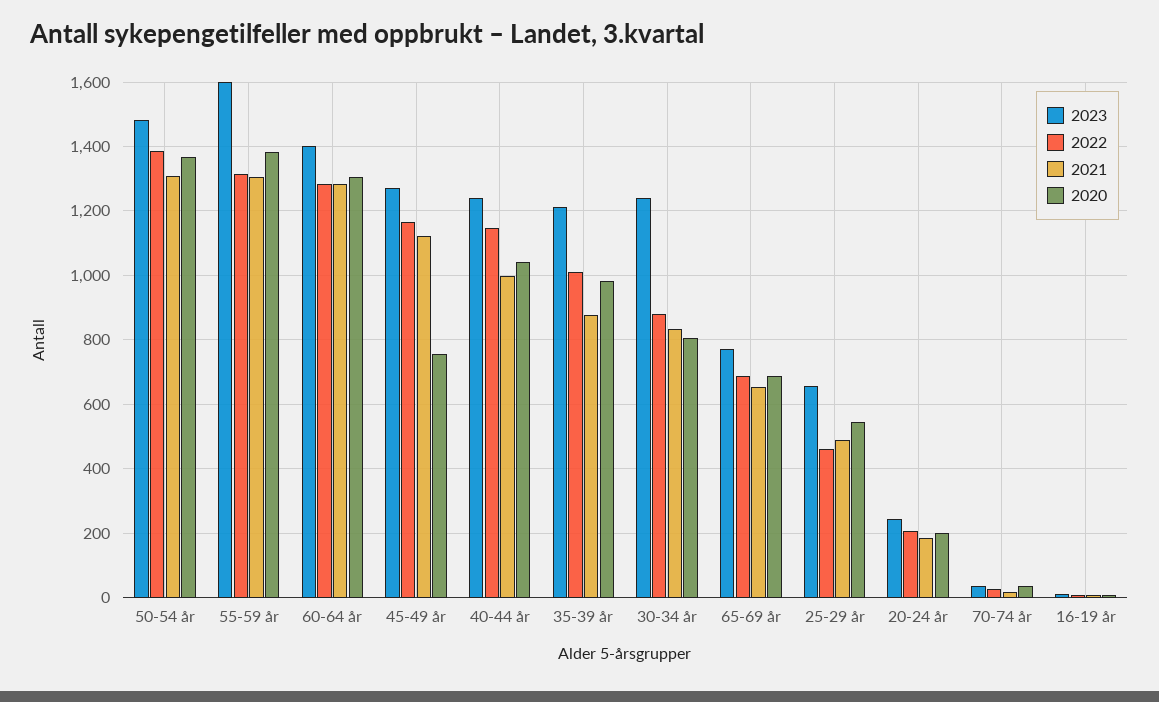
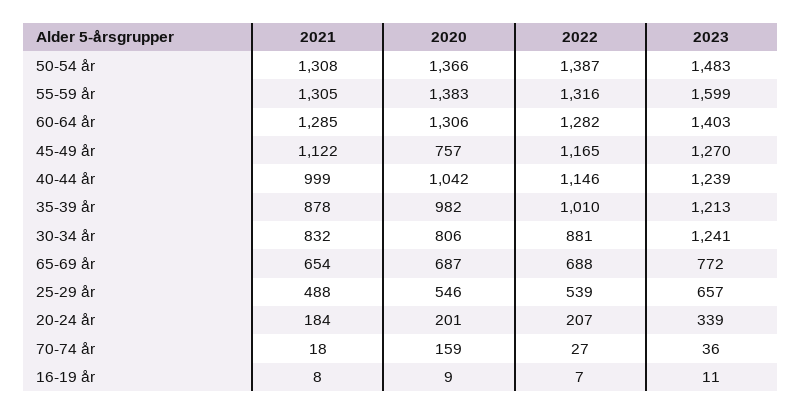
2022, 25-29 år: 460 -> 539
2023, 20-24 år: 240 -> 339
2020, 70-74 år: 40 -> 159

